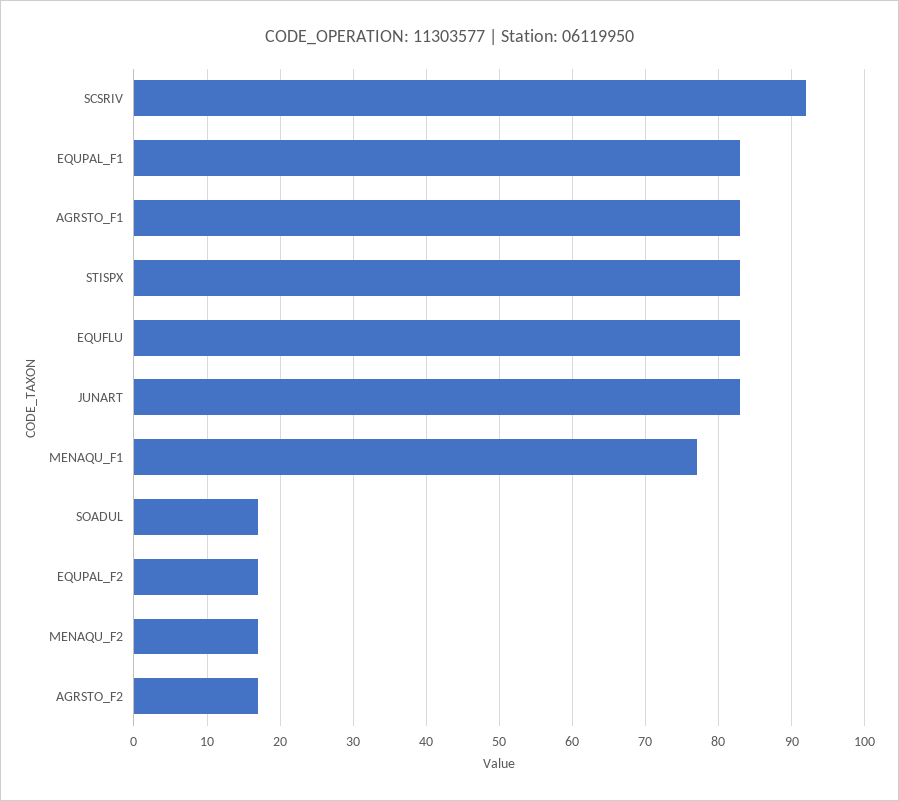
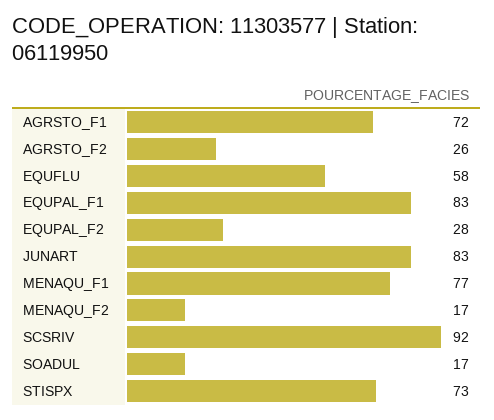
AGRSTO_F1: 83 -> 72
STISPX: 83 -> 73
EQUFLU: 83 -> 58
EQUPAL_F2: 17 -> 28
AGRSTO_F2: 17 -> 26

